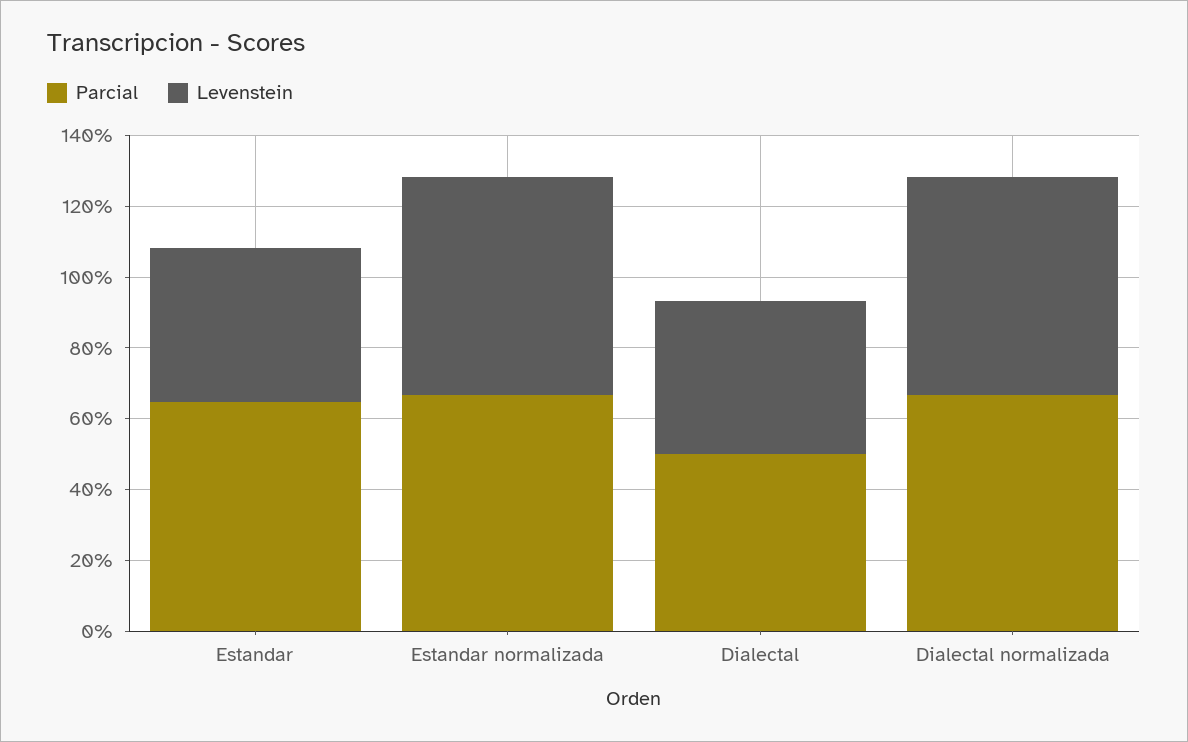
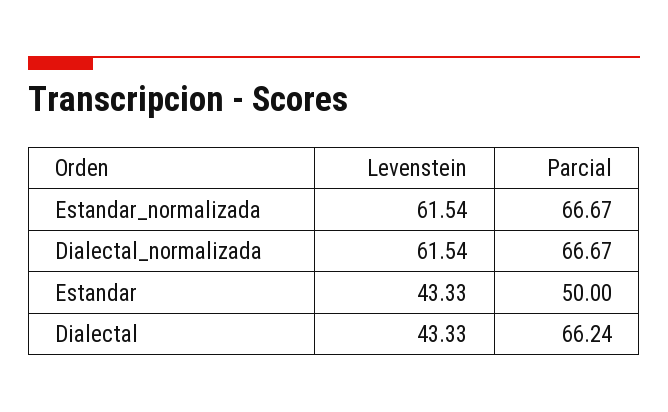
Parcial, Estandar: 65 -> 50
Parcial, Dialectal: 50 -> 66.24

